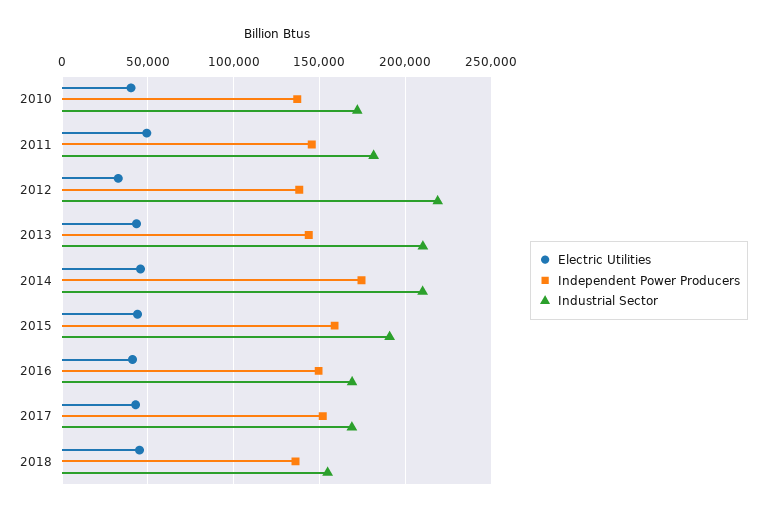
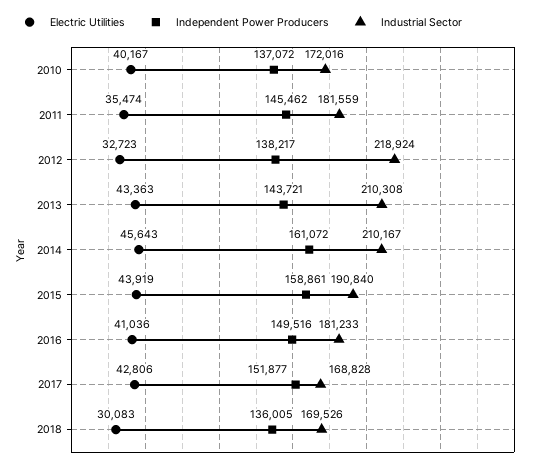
Electric Utilities, 2011: 50000 -> 35474
Independent Power Producers, 2014: 175000 -> 161072
Industrial Sector, 2016: 170000 -> 181233
Electric Utilities, 2018: 45000 -> 30083
Industrial Sector, 2018: 155000 -> 169526

